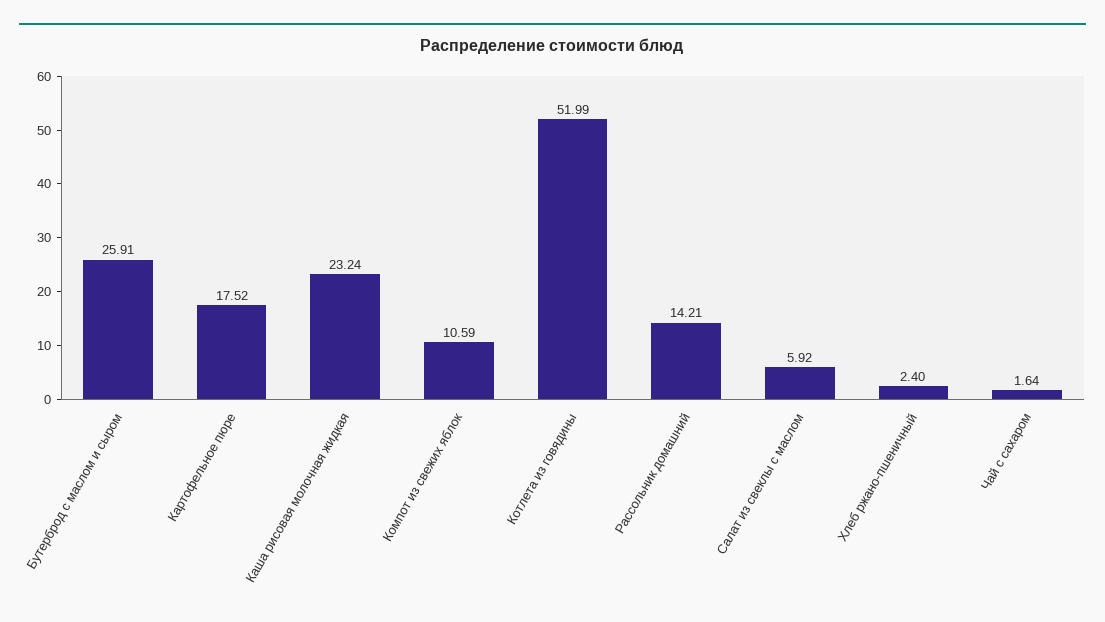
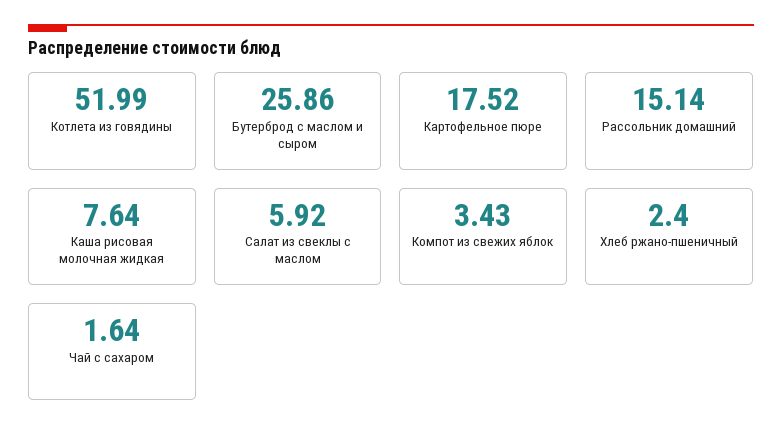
Бутерброд с маслом и сыром: 25.91 -> 25.86
Каша рисовая молочная жидкая: 23.24 -> 7.64
Компот из свежих яблок: 10.59 -> 3.43
Рассольник домашний: 14.21 -> 15.14

